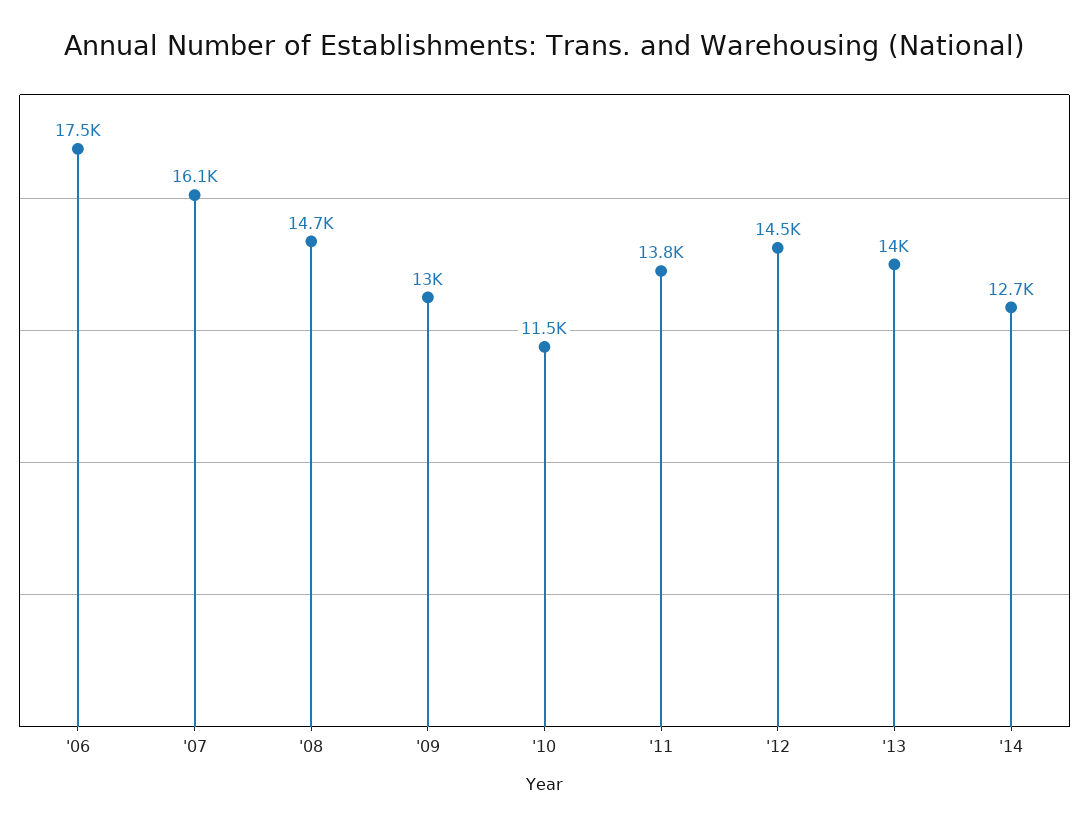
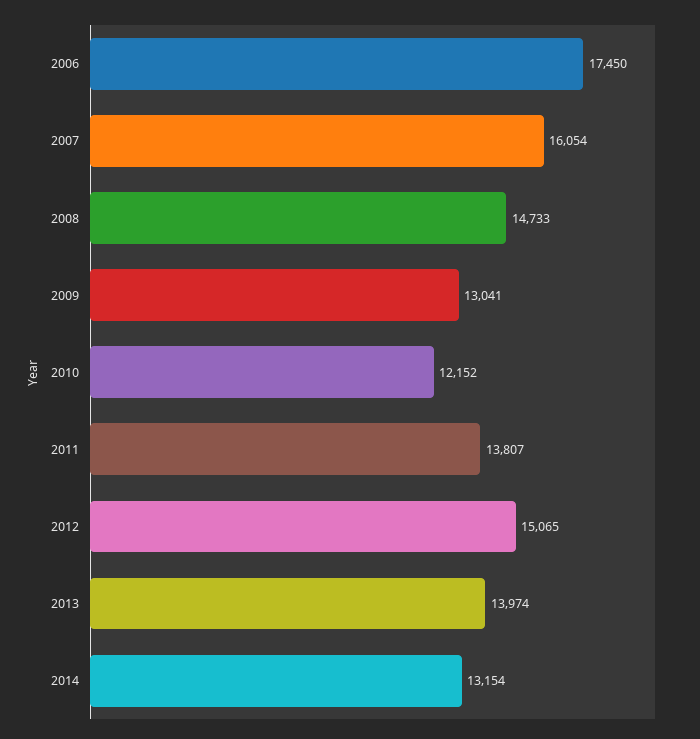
'10: 11500 -> 12152
'12: 14500 -> 15065
'14: 12700 -> 13154

